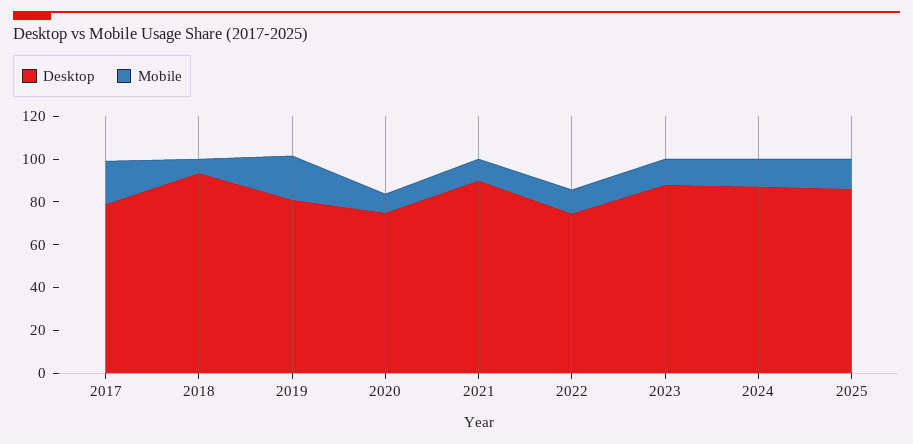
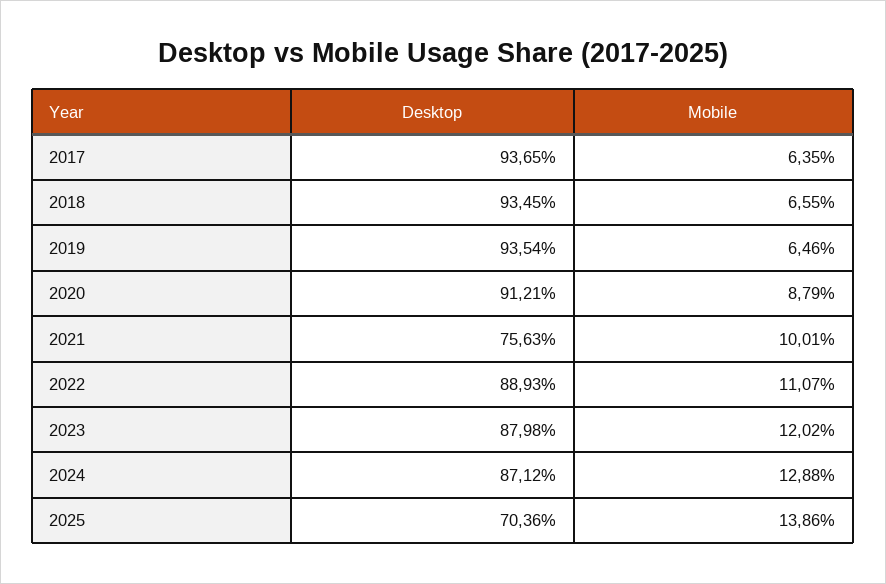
Desktop, 2017: 80 -> 93.65
Mobile, 2017: 20 -> 6.35
Desktop, 2019: 80 -> 93.54
Mobile, 2019: 20 -> 6.46
Desktop, 2020: 75 -> 91.21
Desktop, 2021: 90 -> 75.63
Desktop, 2022: 75 -> 88.93
Desktop, 2025: 85 -> 70.36

